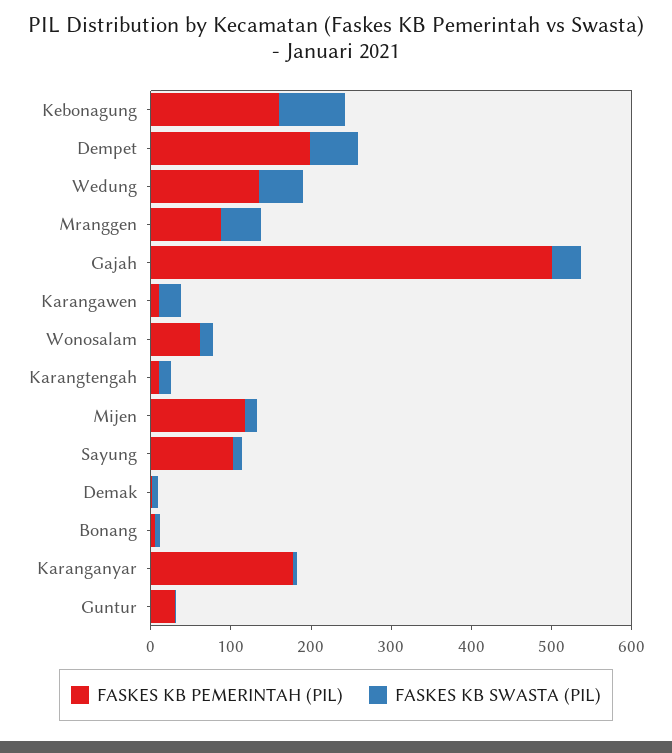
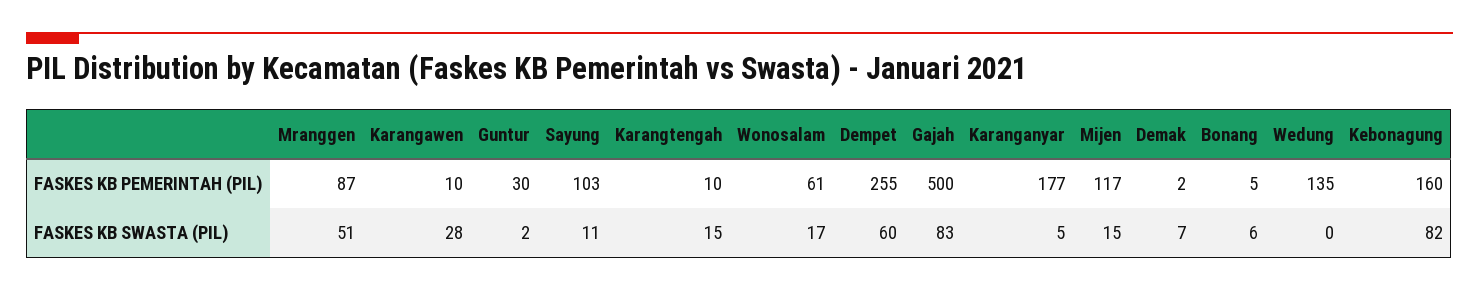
FASKES KB PEMERINTAH (PIL), Dempet: 200 -> 255
FASKES KB SWASTA (PIL), Wedung: 60 -> 0
FASKES KB SWASTA (PIL), Gajah: 40 -> 83

